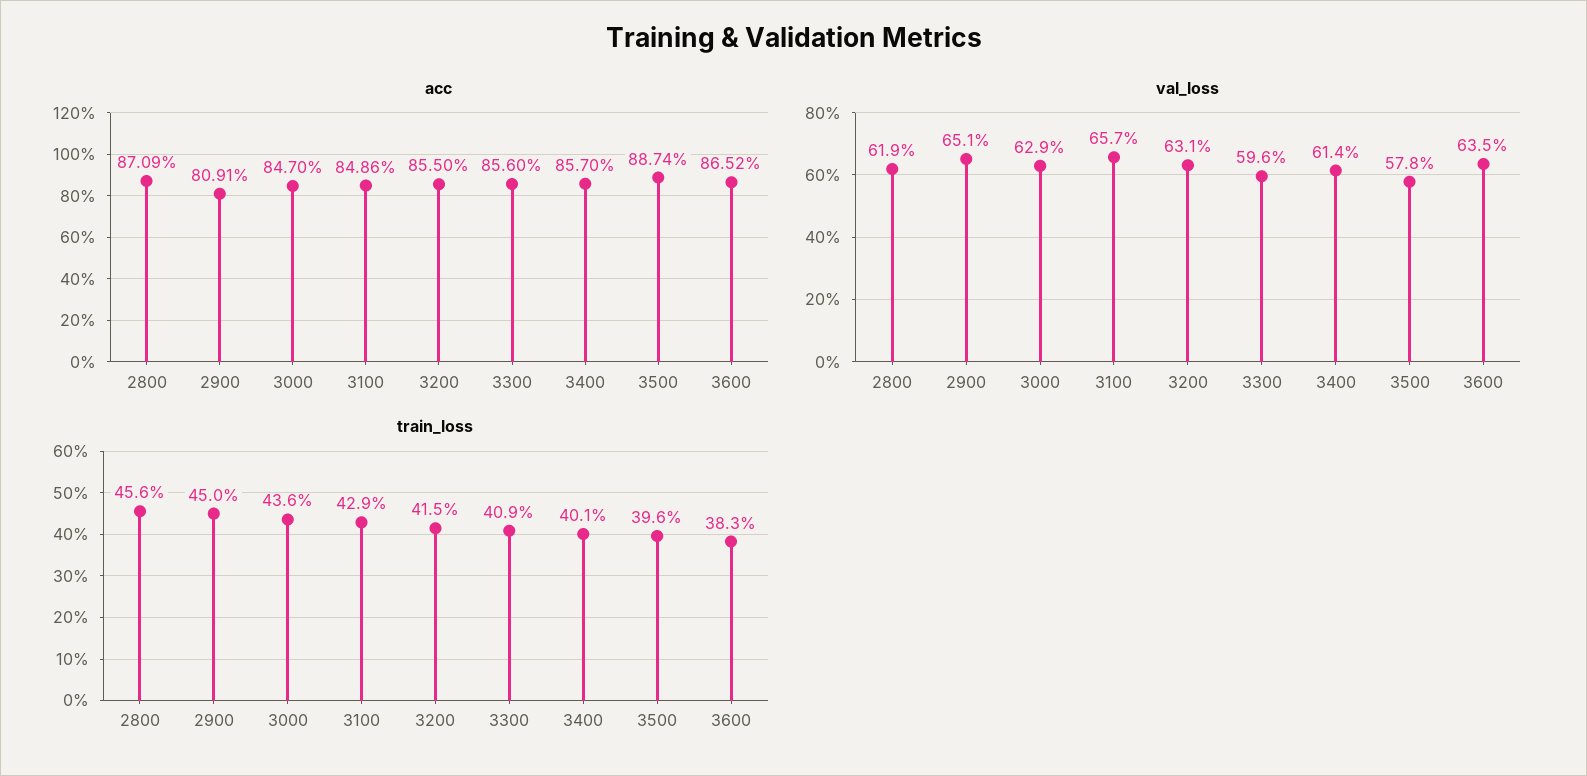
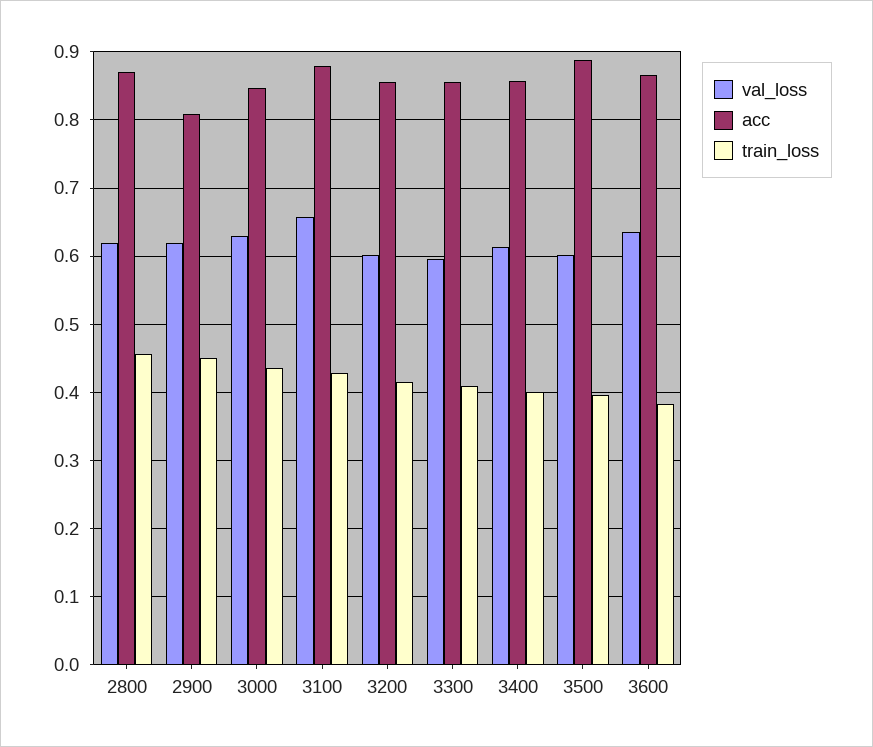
acc, 3100: 0.8486 -> 0.88
val_loss, 2900: 0.651 -> 0.62
val_loss, 3200: 0.631 -> 0.6
val_loss, 3500: 0.578 -> 0.6

